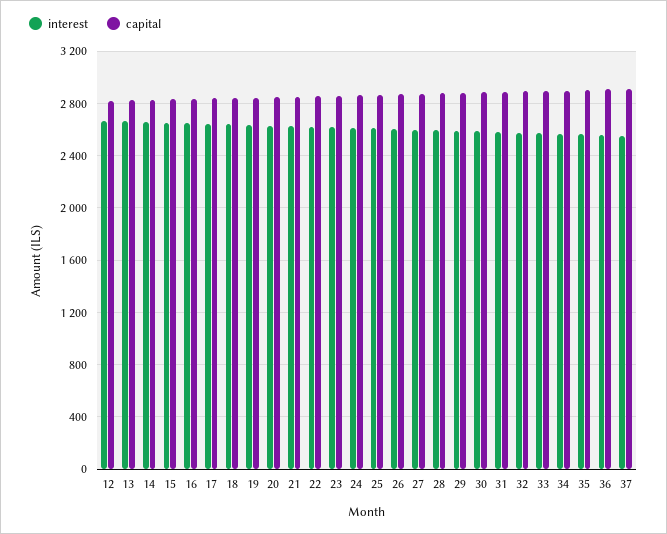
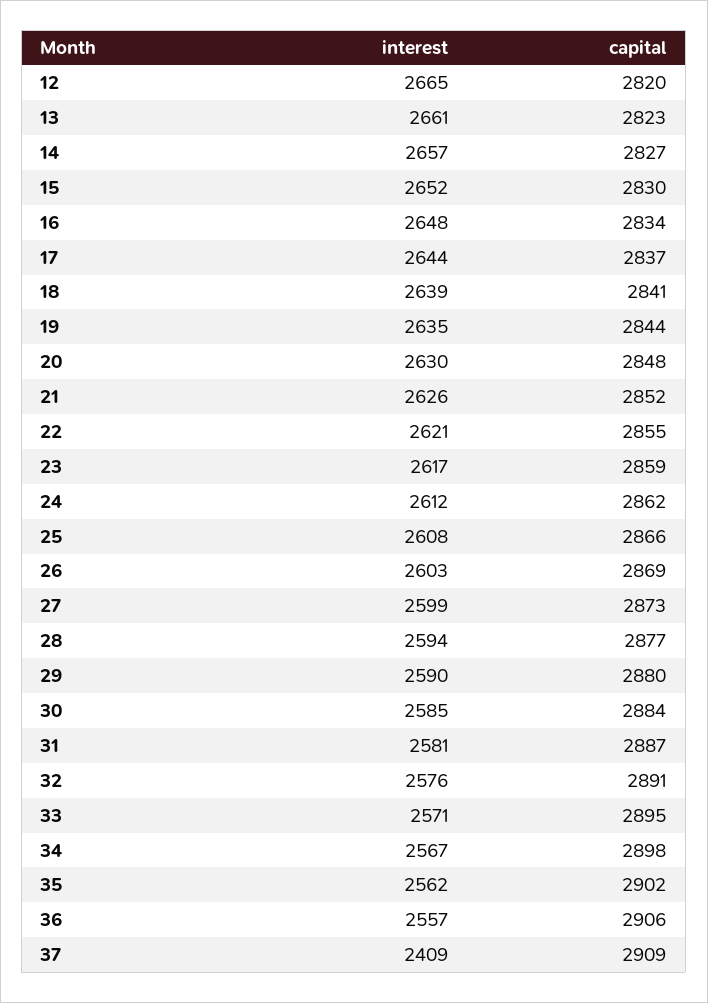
interest, 37: 2550 -> 2409

